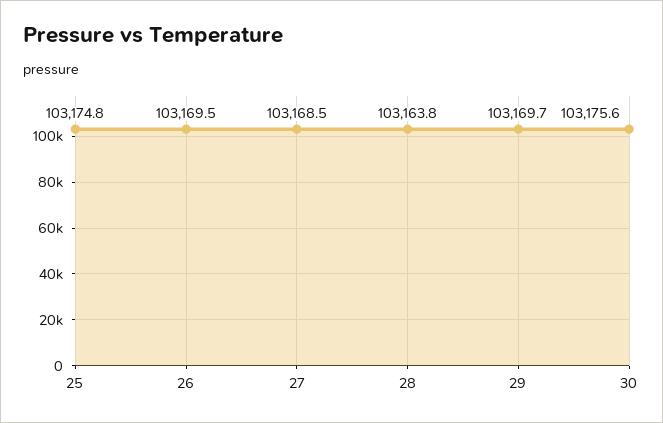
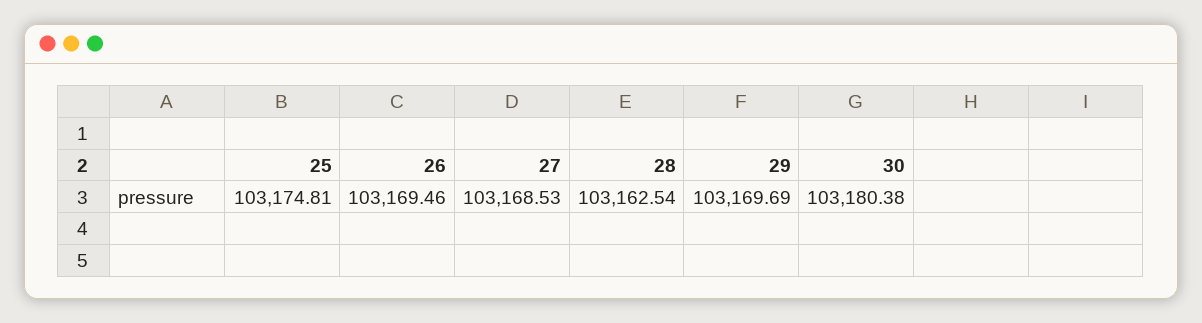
28: 103163.8 -> 103162.54
30: 103175.6 -> 103180.38

